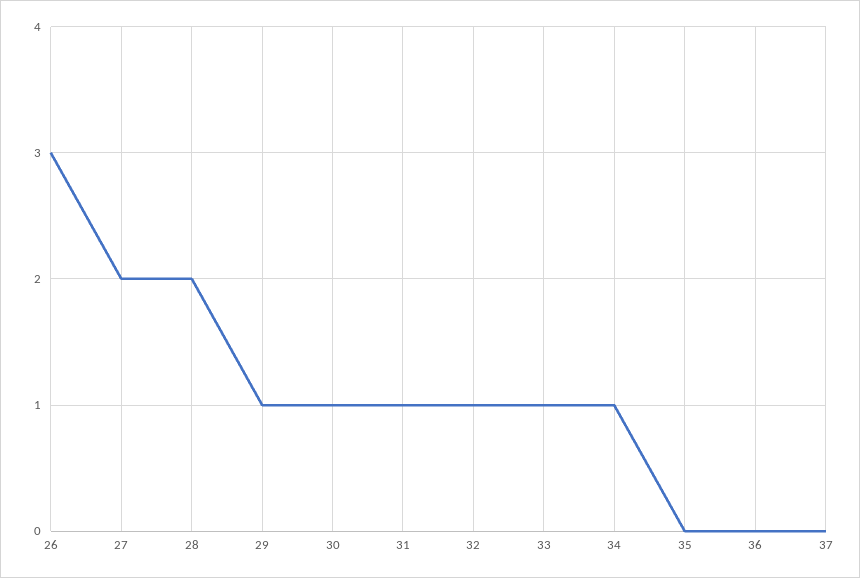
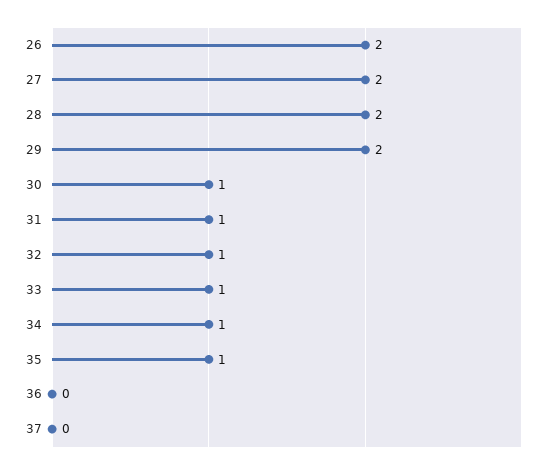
26: 3 -> 2
29: 1 -> 2
35: 0 -> 1

